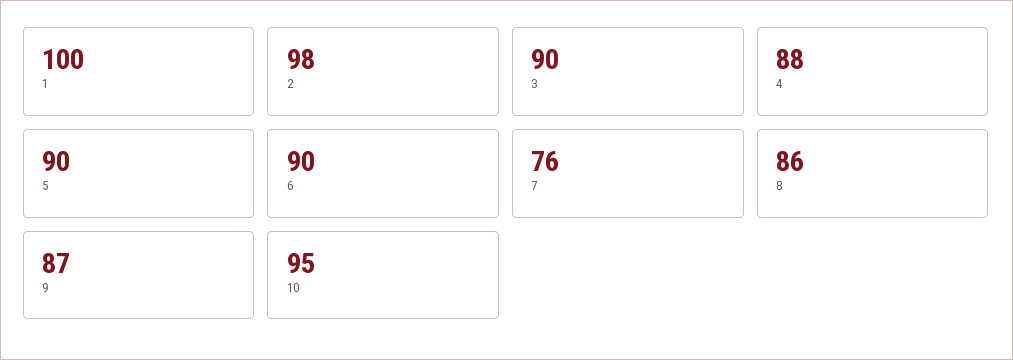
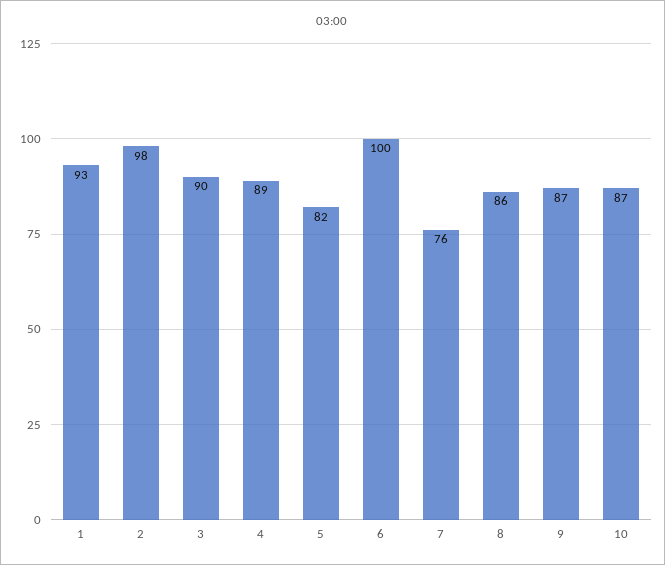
1: 100 -> 93
4: 88 -> 89
5: 90 -> 82
6: 90 -> 100
10: 95 -> 87

